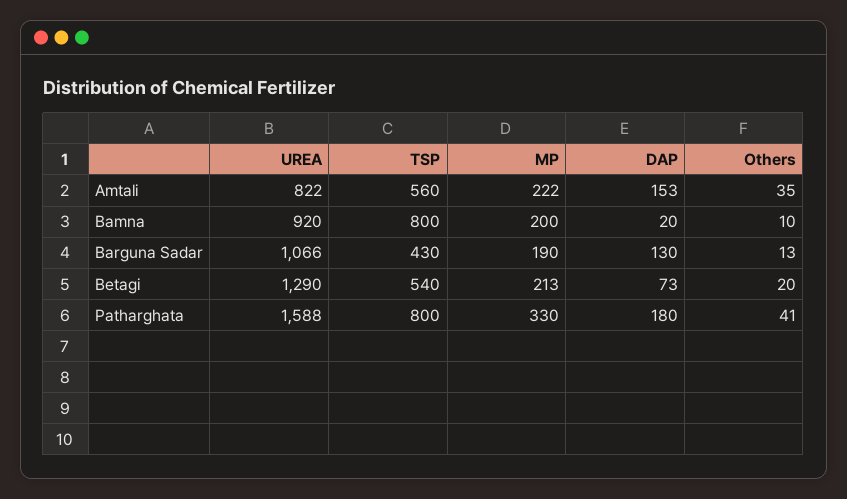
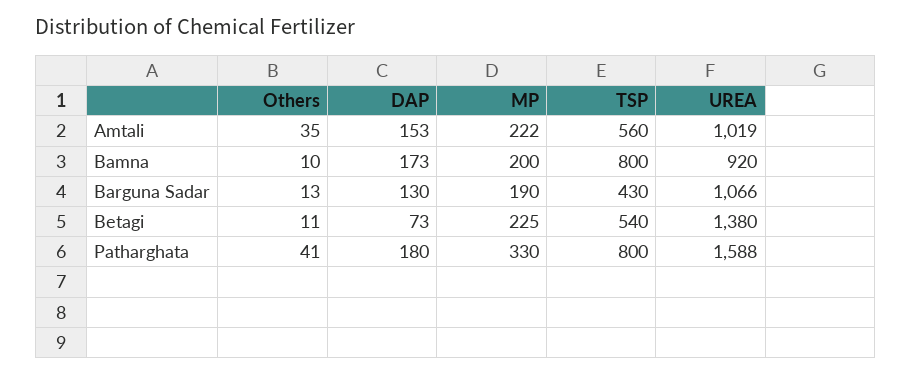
UREA, Amtali: 822 -> 1019
DAP, Bamna: 20 -> 173
UREA, Betagi: 1290 -> 1380
MP, Betagi: 213 -> 225
Others, Betagi: 20 -> 11

